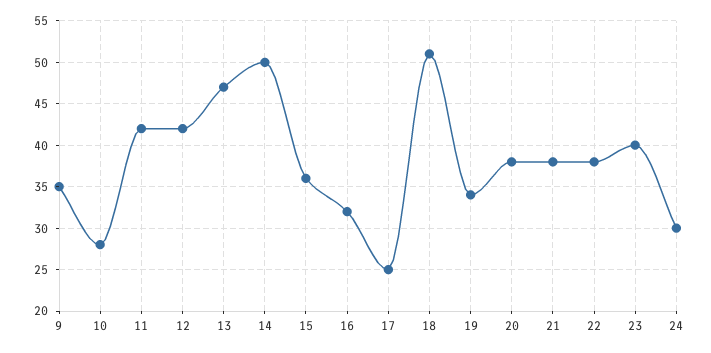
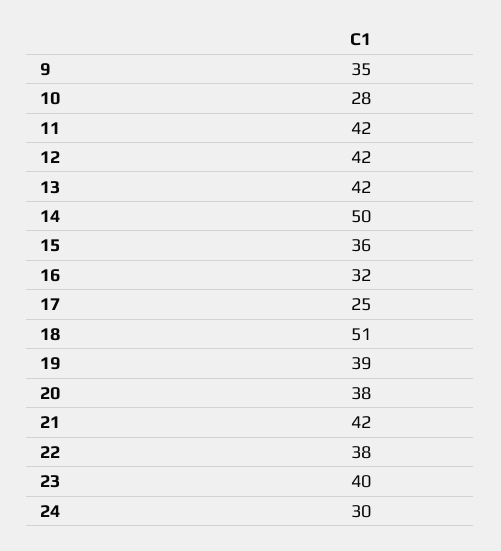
13: 47 -> 42
19: 34 -> 39
21: 38 -> 42

